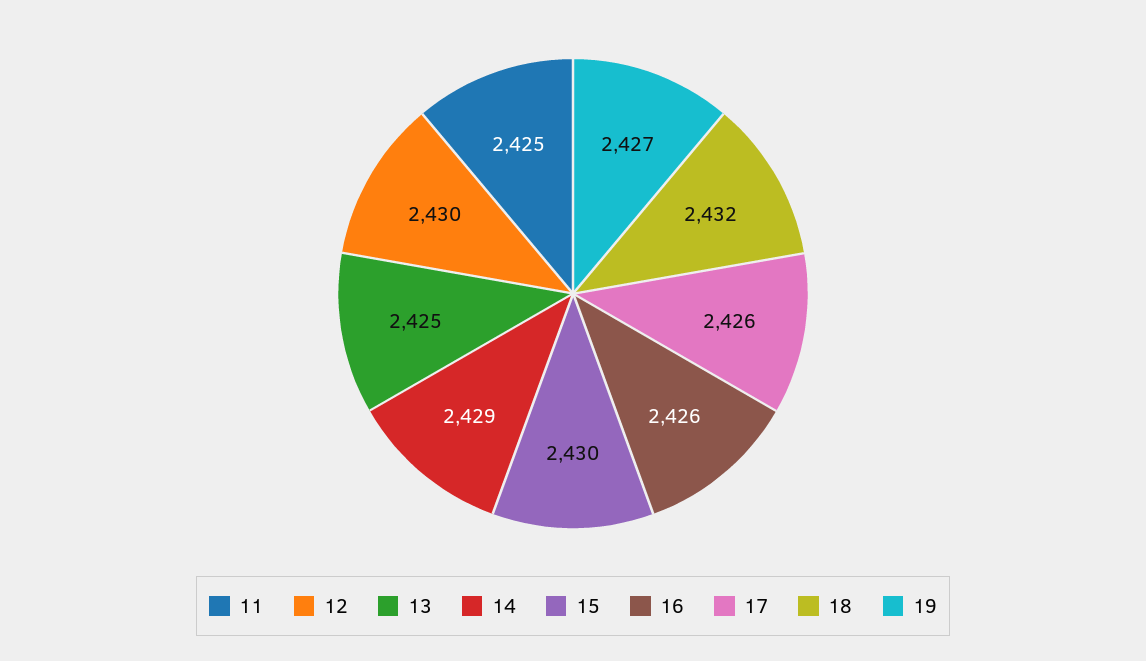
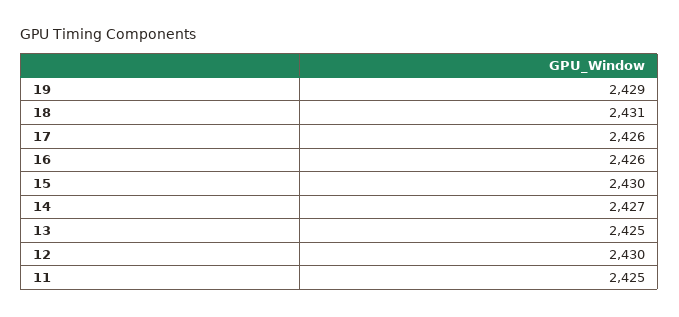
14: 2429 -> 2427
18: 2432 -> 2431
19: 2427 -> 2429

